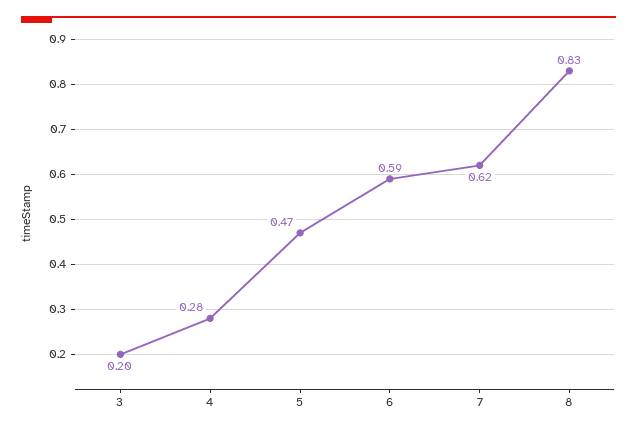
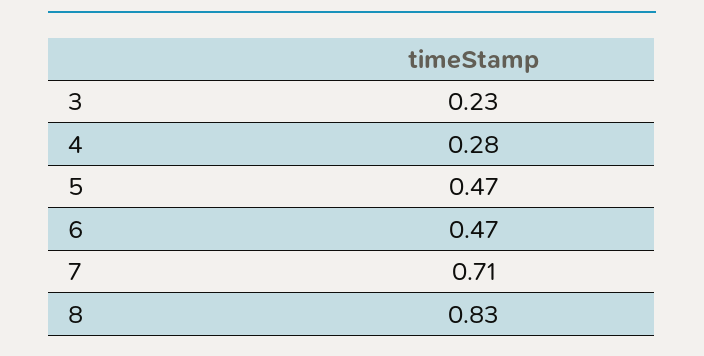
3: 0.2 -> 0.23
6: 0.59 -> 0.47
7: 0.62 -> 0.71

